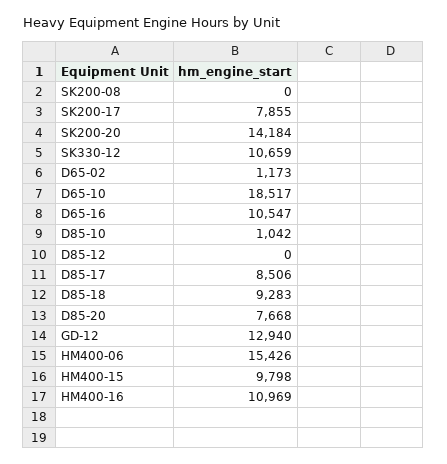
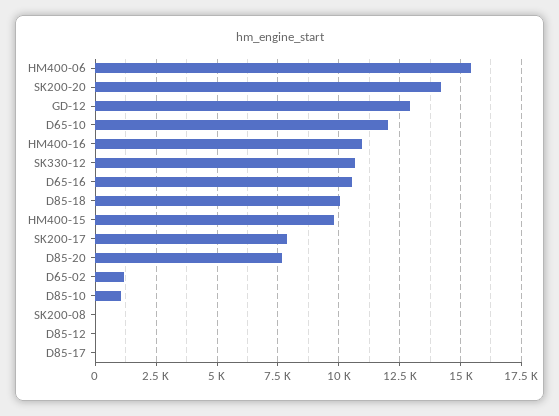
D65-10: 18517 -> 12000
D85-17: 8506 -> 0
D85-18: 9283 -> 10000

